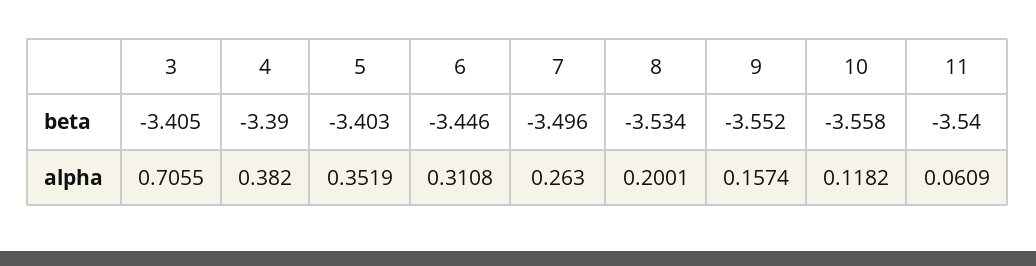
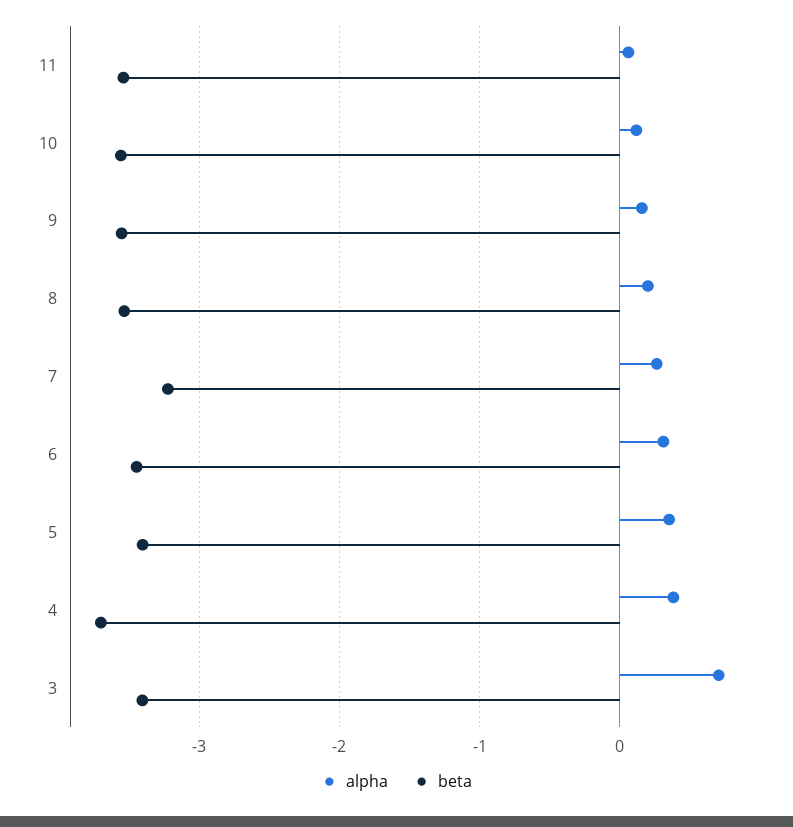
beta, 4: -3.39 -> -3.7
beta, 7: -3.496 -> -3.2

